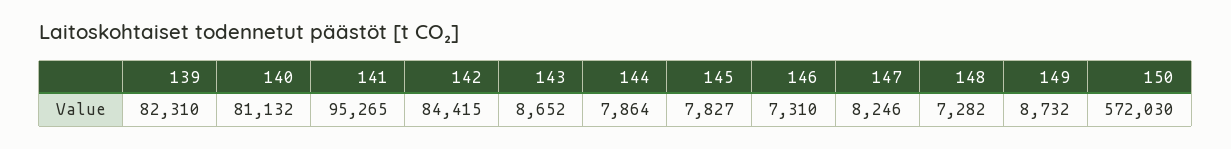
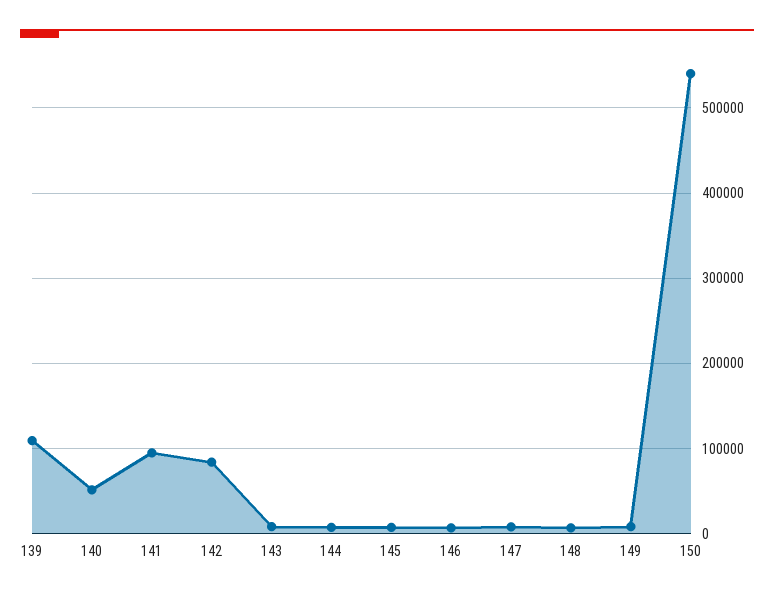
139: 82310 -> 110000
140: 81132 -> 50000
150: 572030 -> 540000

